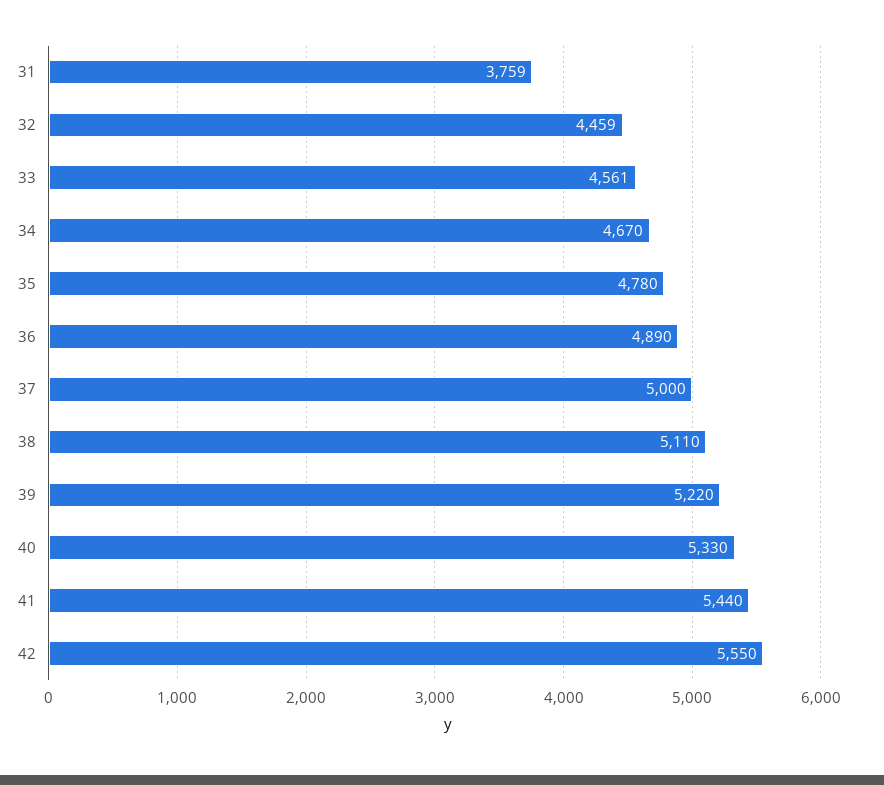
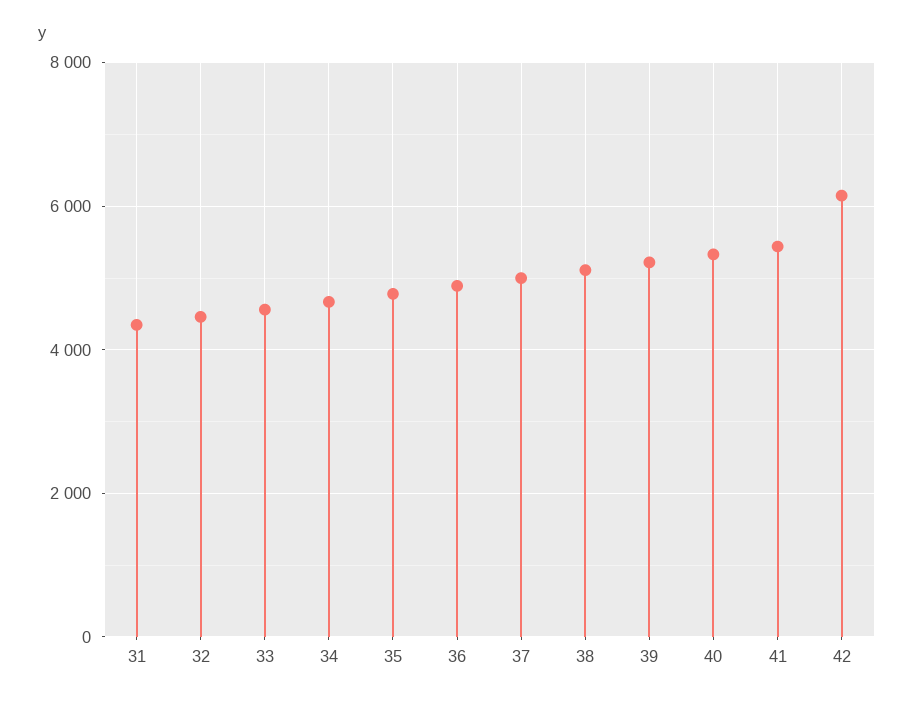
31: 3759 -> 4400
42: 5550 -> 6200

